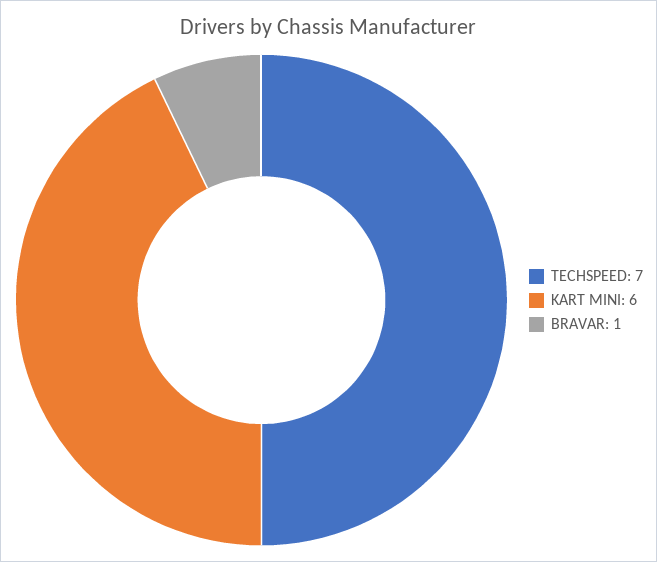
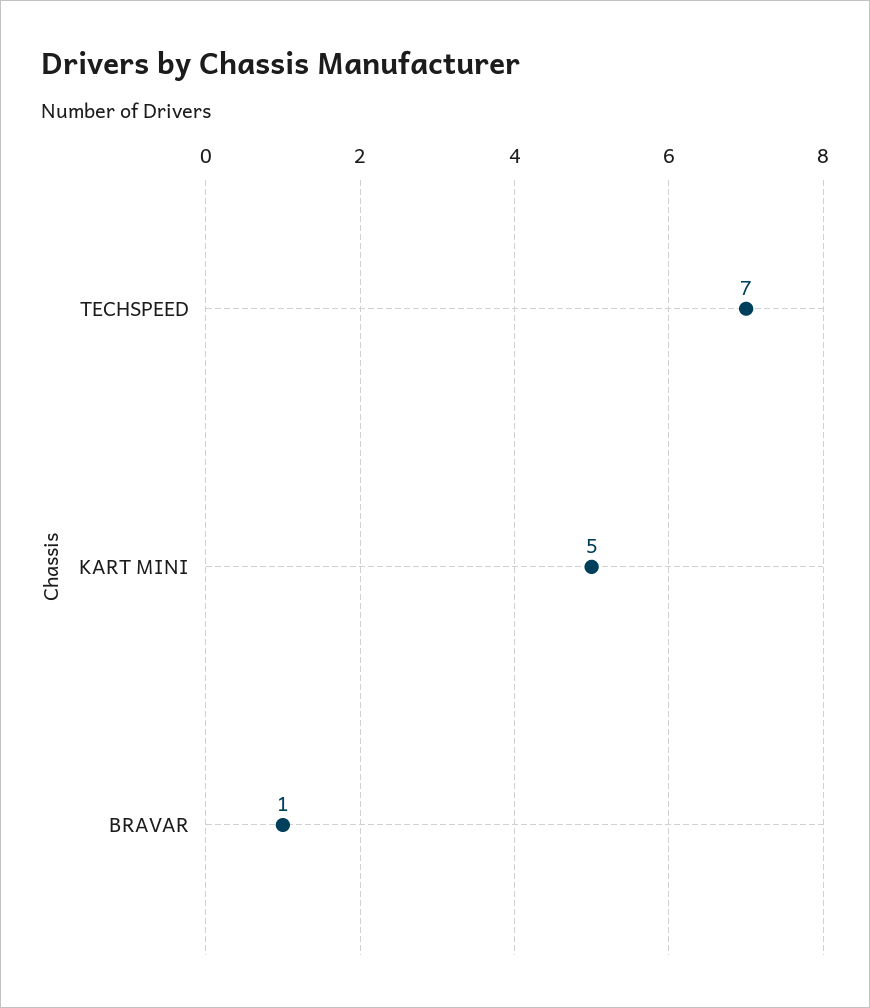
KART MINI: 6 -> 5

